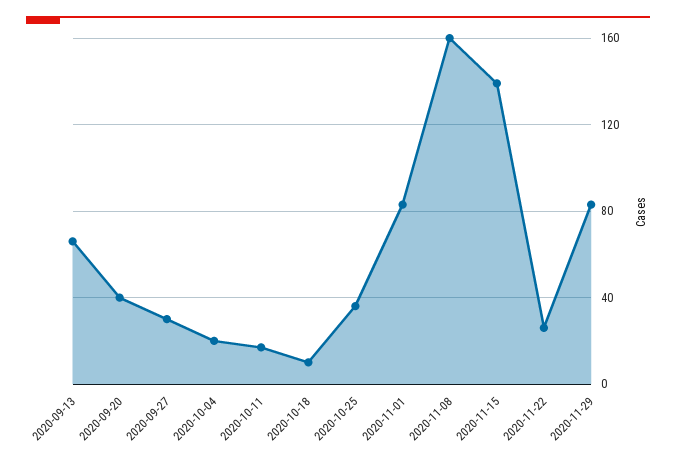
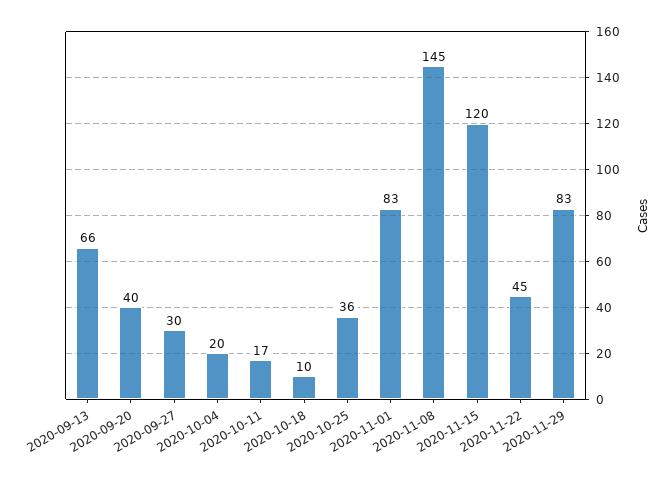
2020-11-08: 160 -> 145
2020-11-15: 140 -> 120
2020-11-22: 25 -> 45

